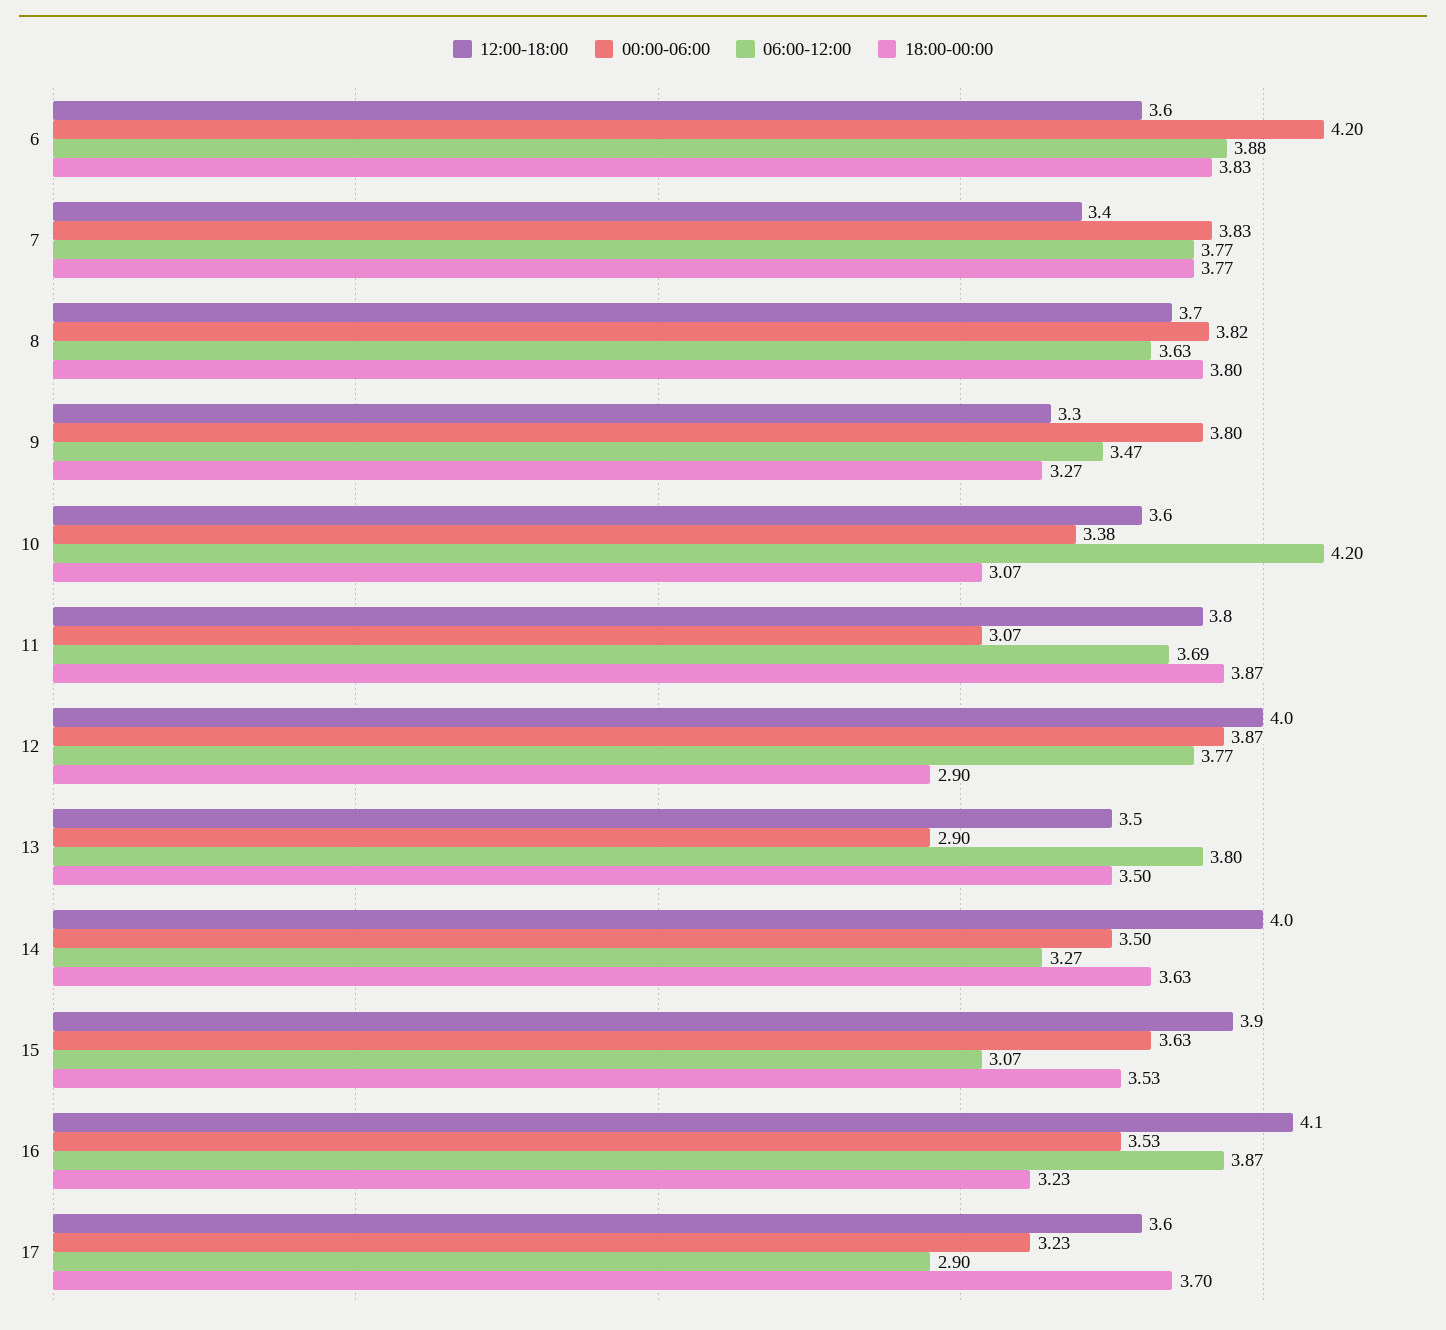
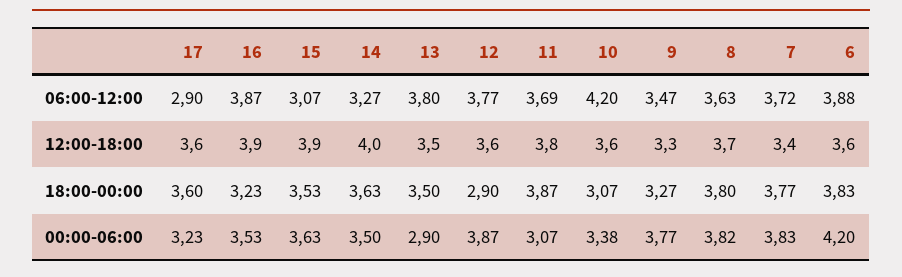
06:00-12:00, 7: 3.77 -> 3.72
00:00-06:00, 9: 3.8 -> 3.77
12:00-18:00, 12: 4 -> 3.6
12:00-18:00, 16: 4.1 -> 3.9
18:00-00:00, 17: 3.7 -> 3.6

